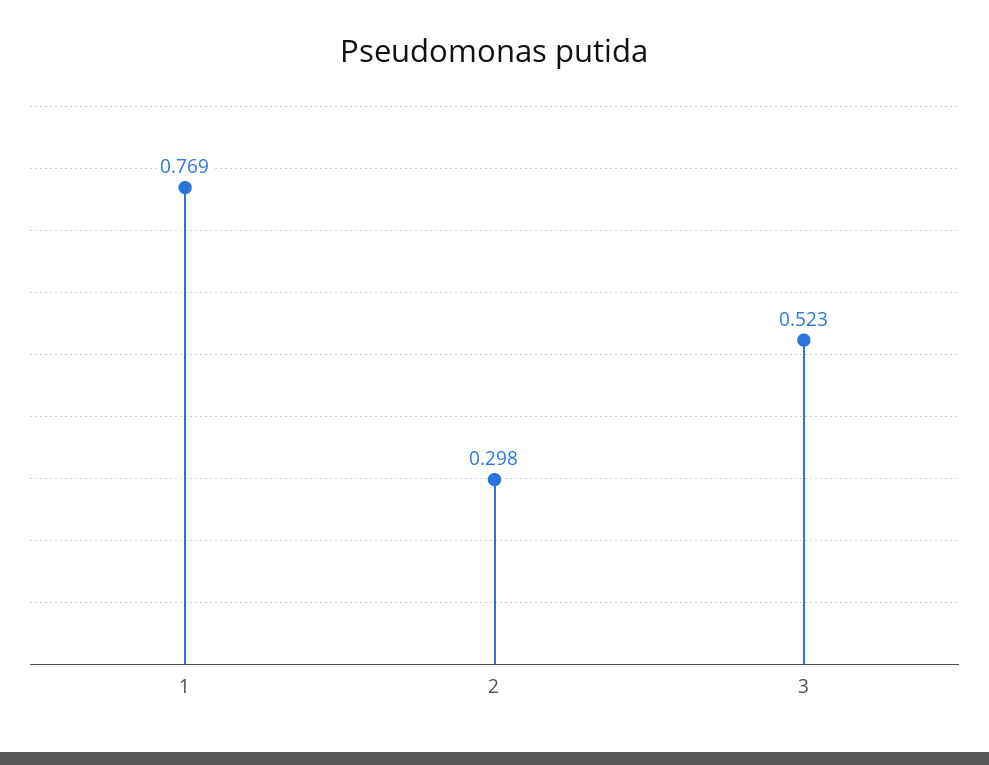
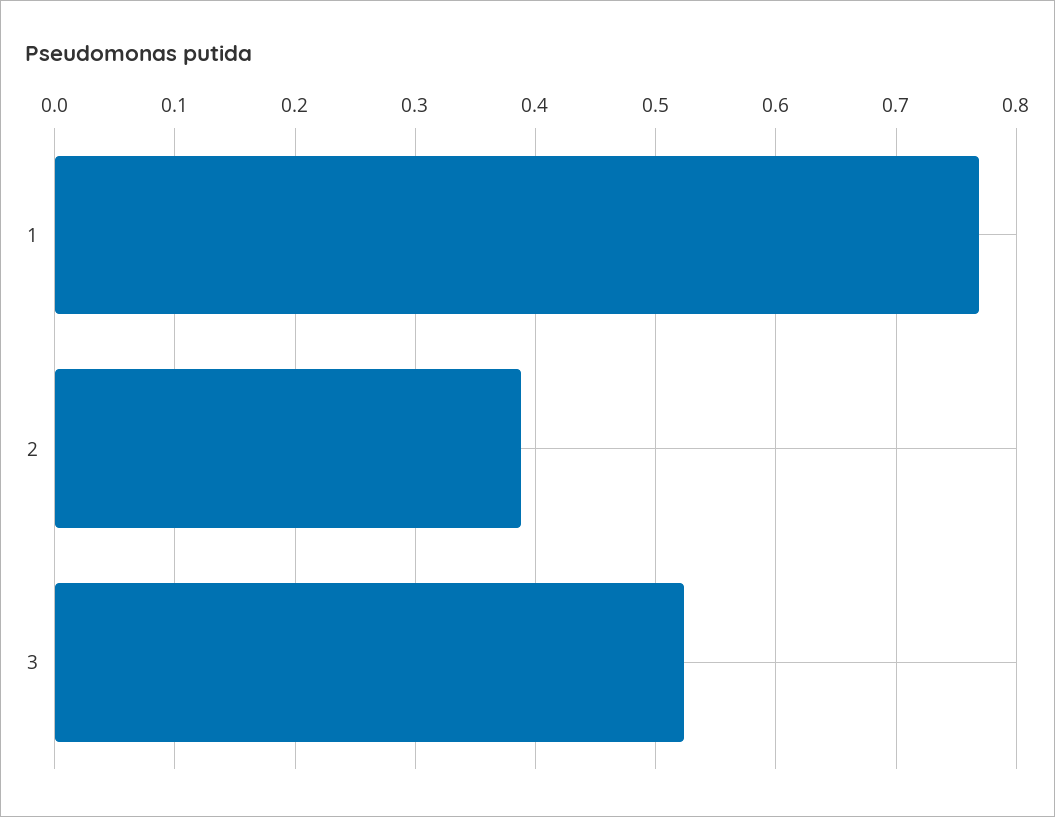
2: 0.298 -> 0.39

